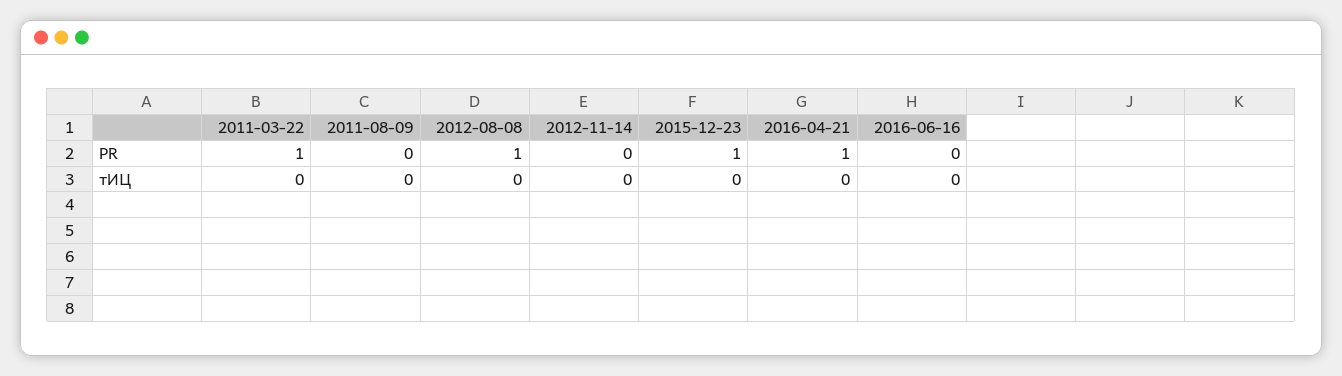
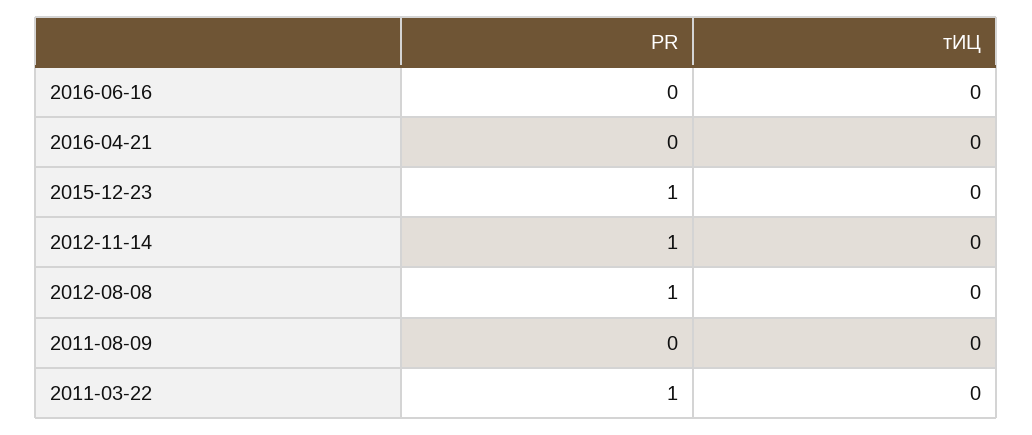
2012-11-14, PR: 0 -> 1
2016-04-21, PR: 1 -> 0

